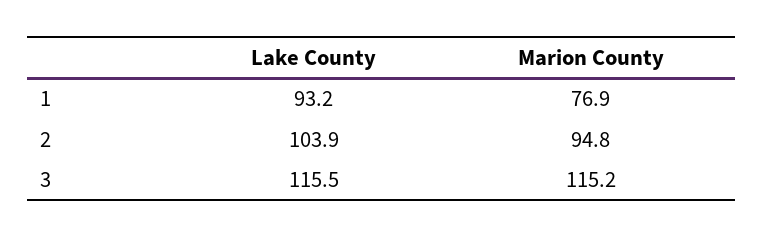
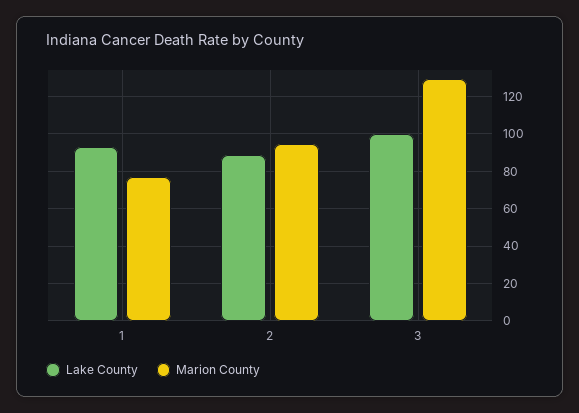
Lake County, 2: 103.9 -> 90
Lake County, 3: 115.5 -> 100
Marion County, 3: 115.2 -> 130

